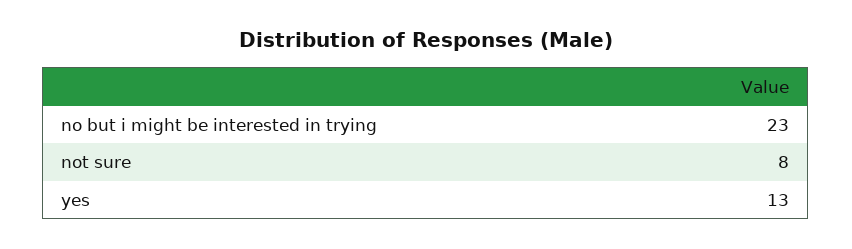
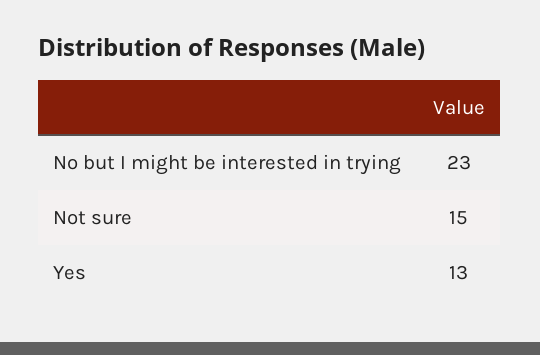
not sure: 8 -> 15

